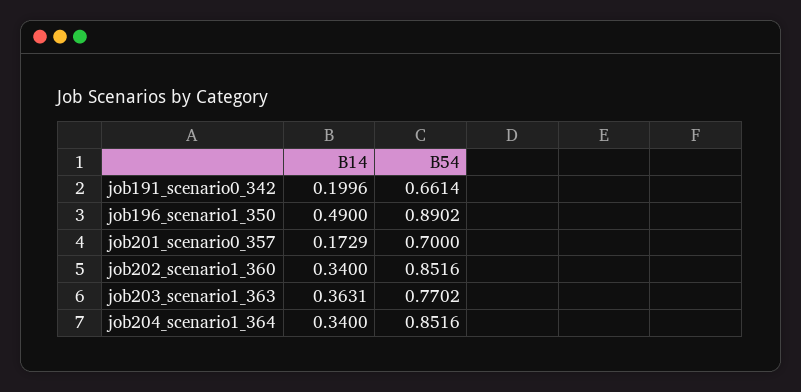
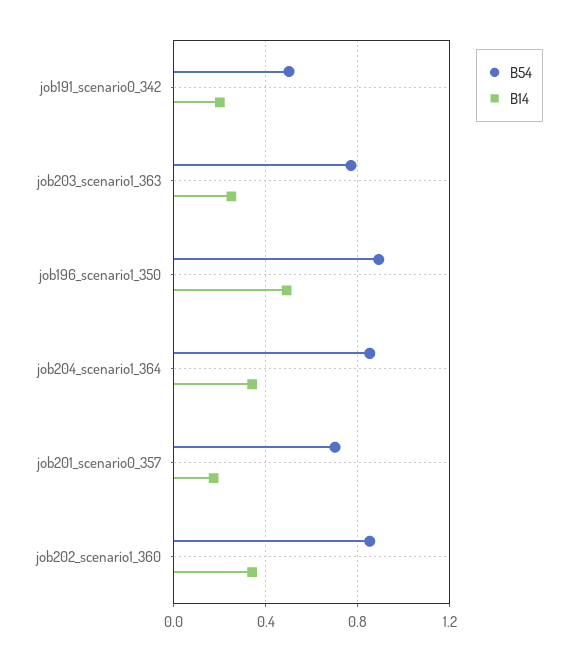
B54, job191_scenario0_342: 0.6614 -> 0.5
B14, job203_scenario1_363: 0.3631 -> 0.25

